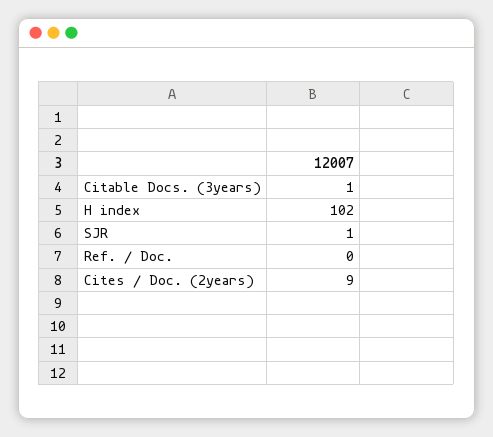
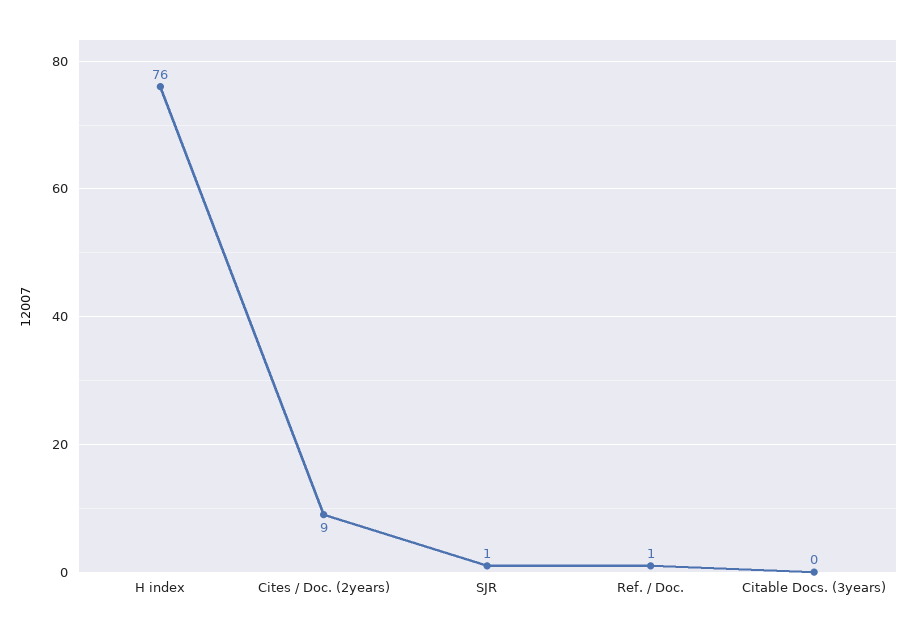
Citable Docs. (3years): 1 -> 0
H index: 102 -> 76
Ref. / Doc.: 0 -> 1

